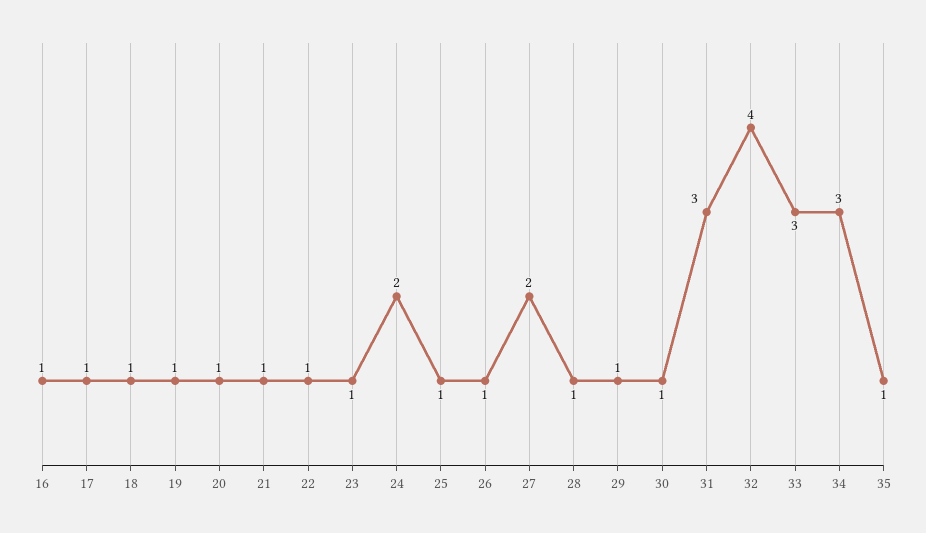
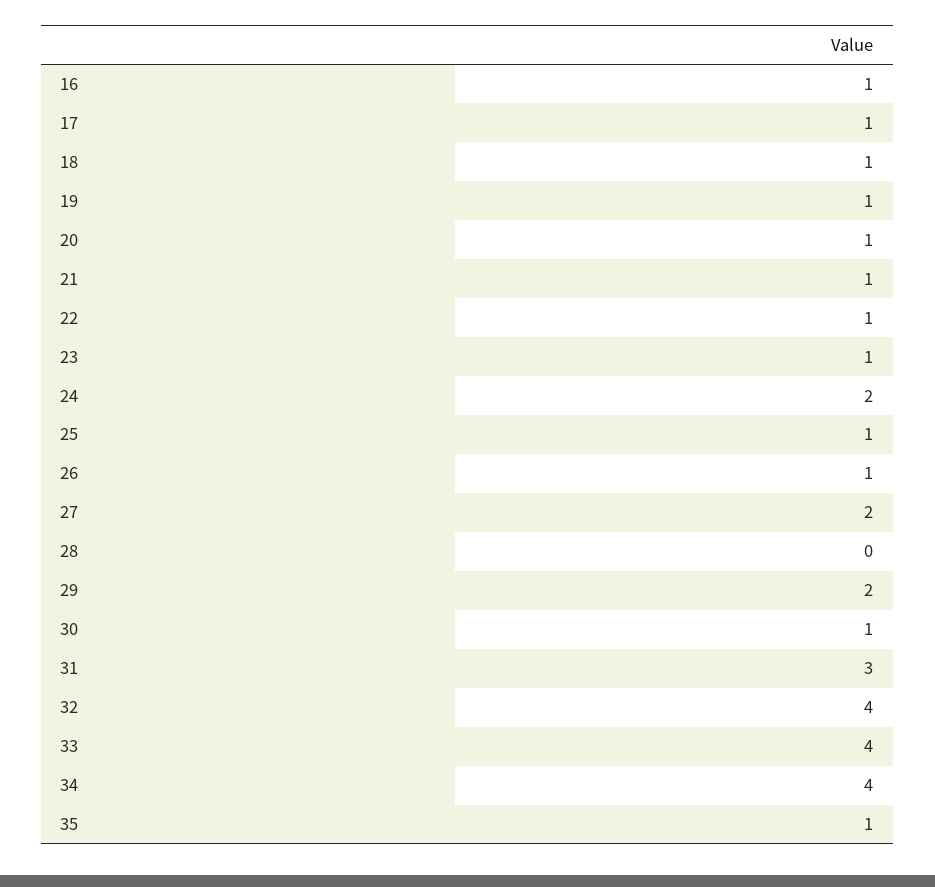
28: 1 -> 0
29: 1 -> 2
33: 3 -> 4
34: 3 -> 4

